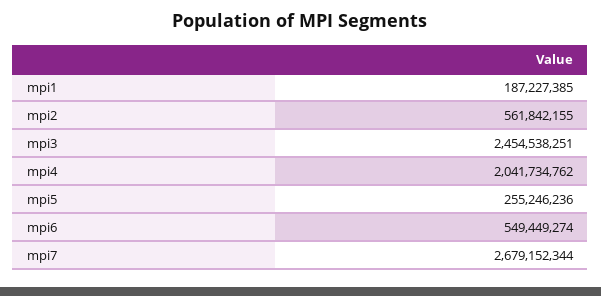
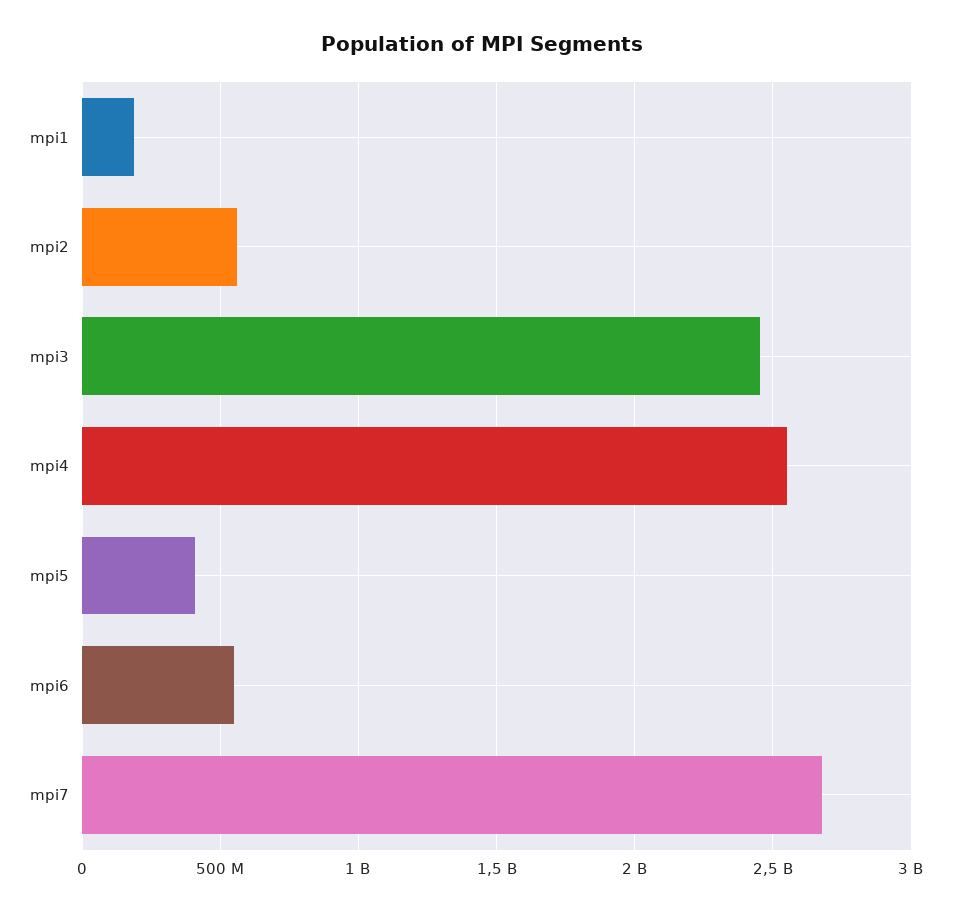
mpi4: 2041734762 -> 2550000000
mpi5: 255246236 -> 400000000

